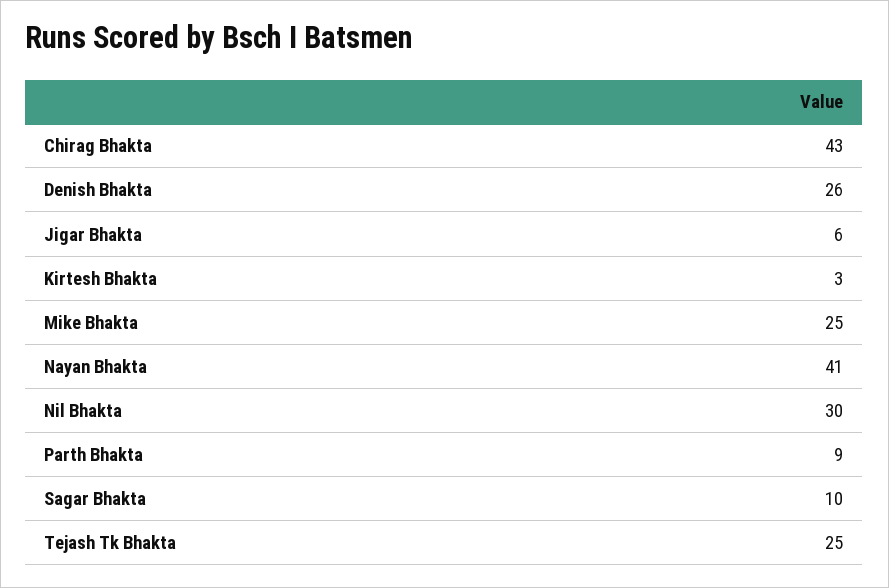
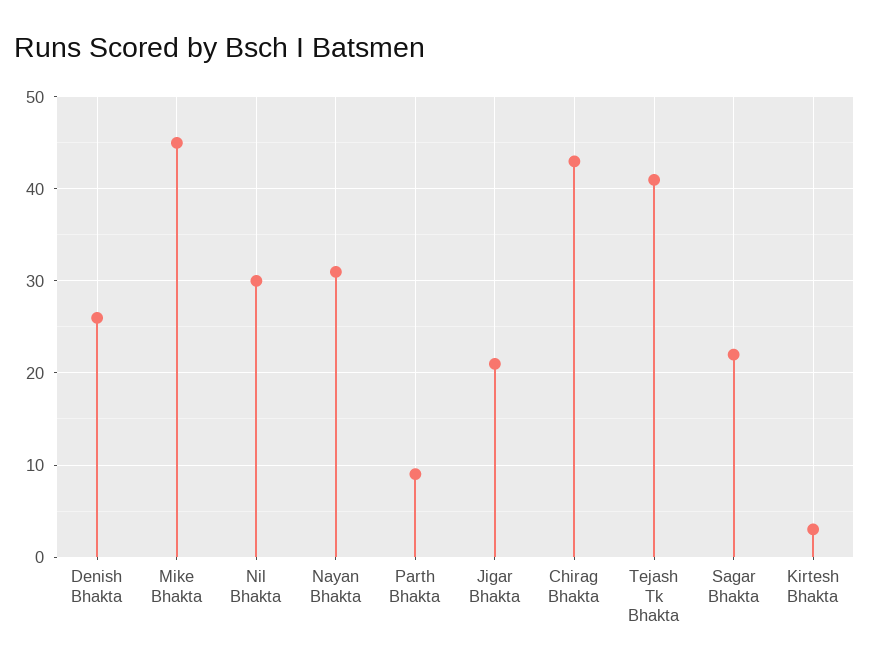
Jigar Bhakta: 6 -> 21
Mike Bhakta: 25 -> 45
Nayan Bhakta: 41 -> 31
Sagar Bhakta: 10 -> 22
Tejash Tk Bhakta: 25 -> 41

